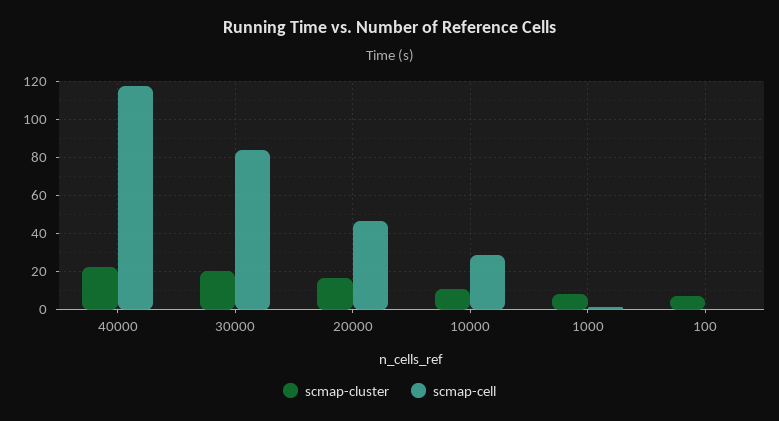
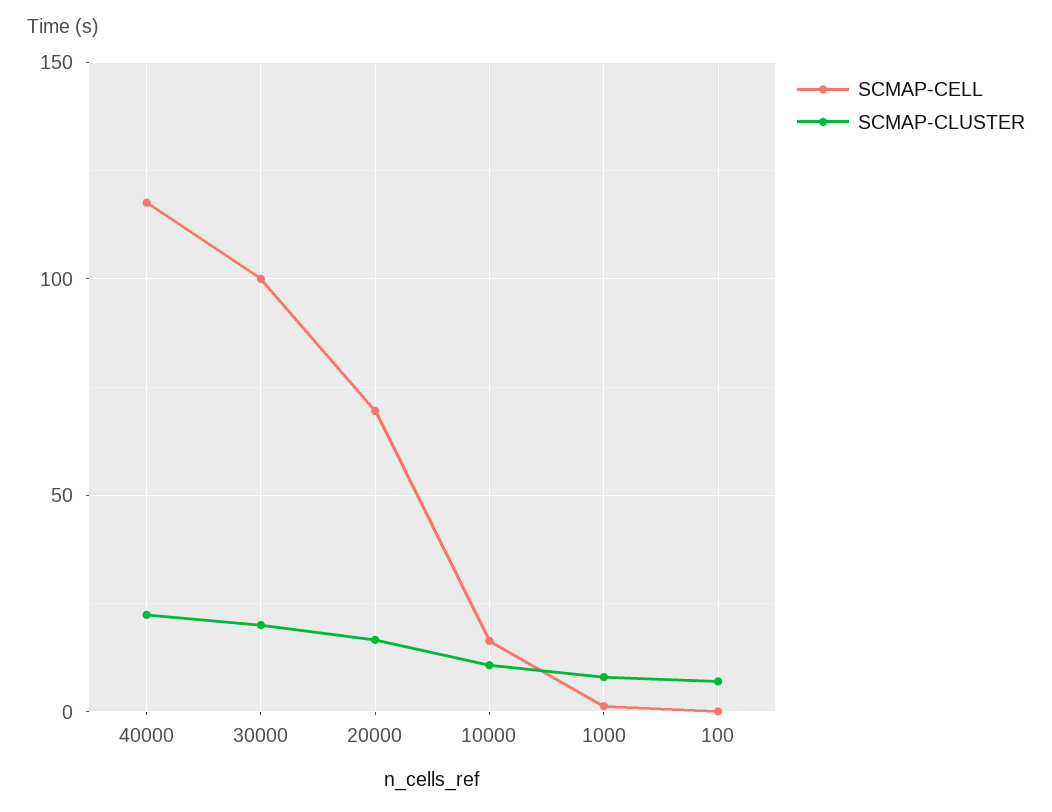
scmap-cell, 30000: 85 -> 100
scmap-cell, 20000: 45 -> 70
scmap-cell, 10000: 30 -> 15

